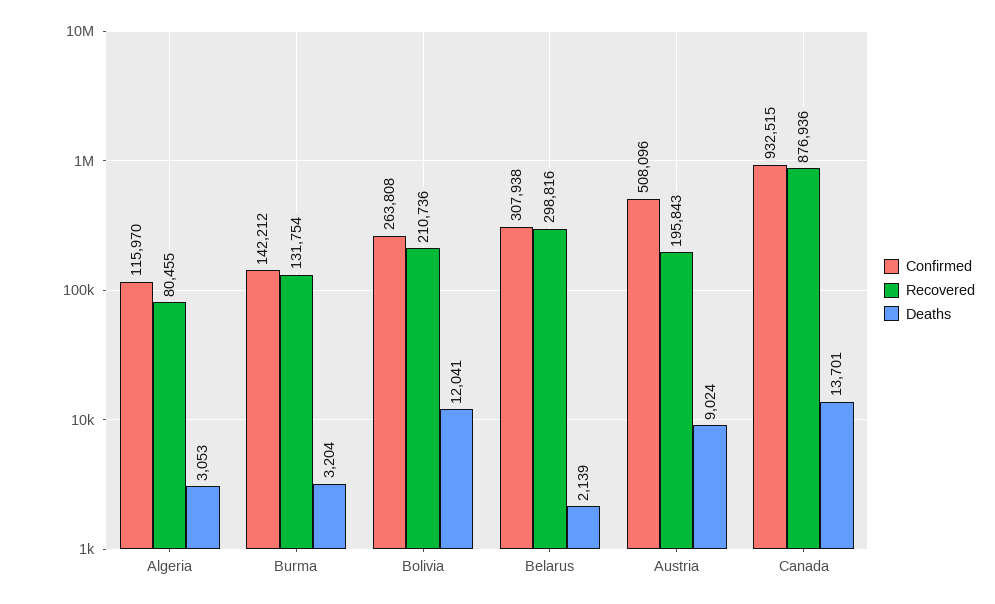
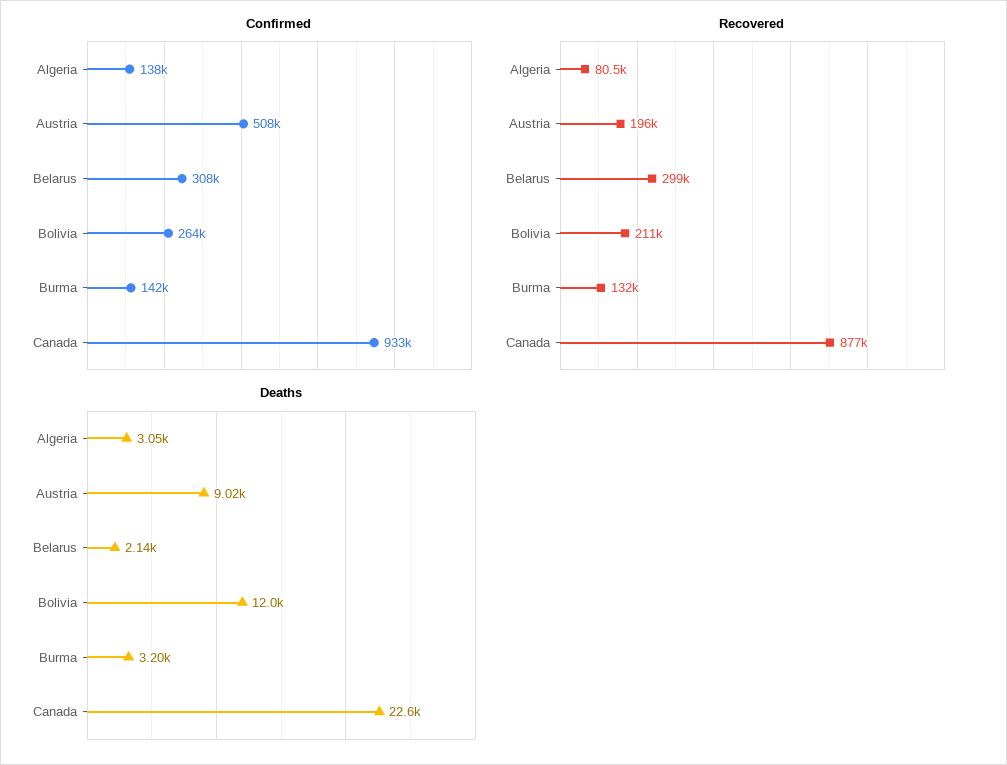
Confirmed, Algeria: 115970 -> 138000
Deaths, Canada: 13701 -> 22600

